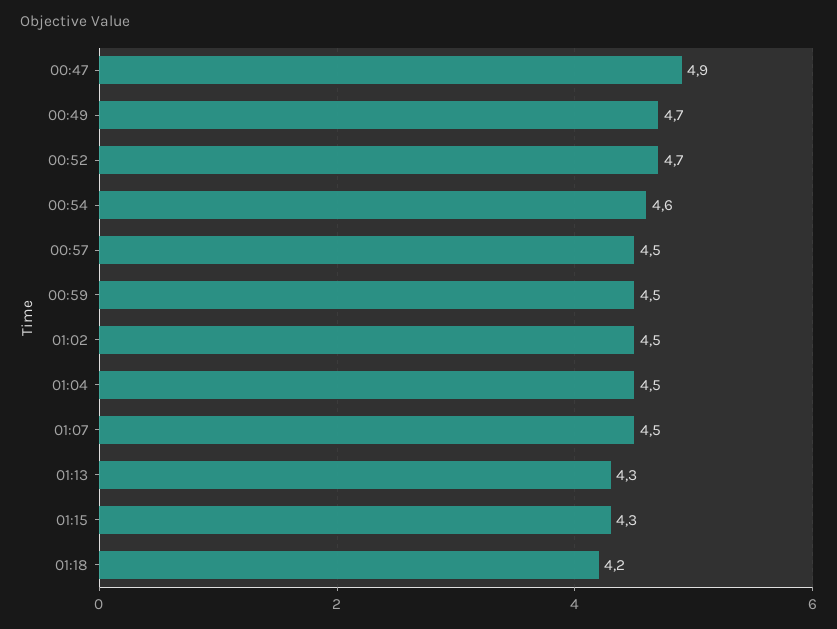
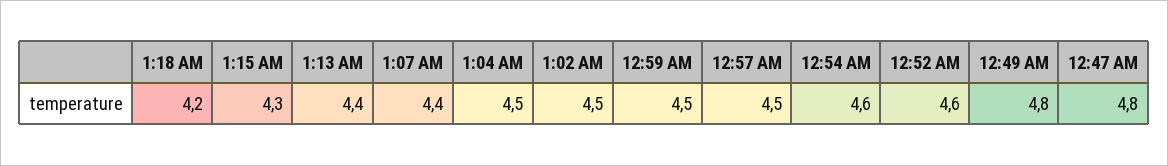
00:47: 4.9 -> 4.8
00:49: 4.7 -> 4.8
00:52: 4.7 -> 4.6
01:07: 4.5 -> 4.4
01:13: 4.3 -> 4.4

